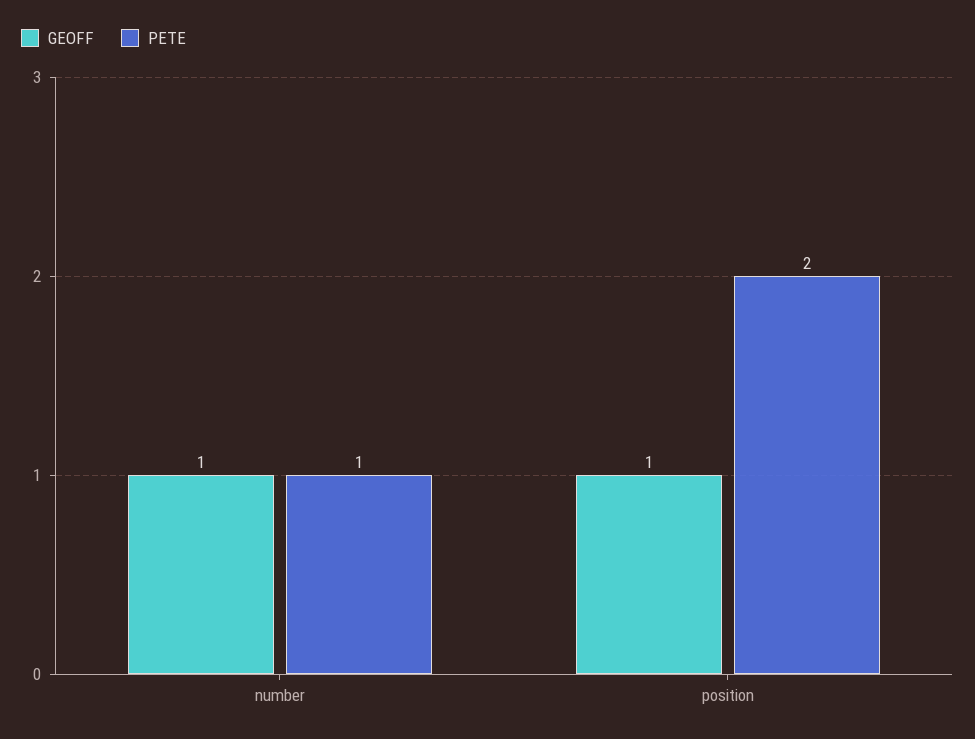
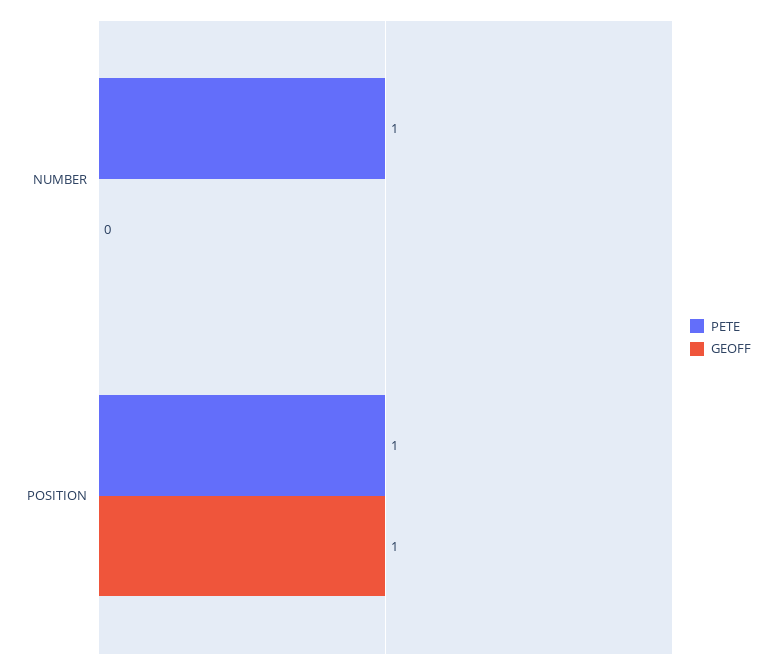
GEOFF, number: 1 -> 0
PETE, position: 2 -> 1

